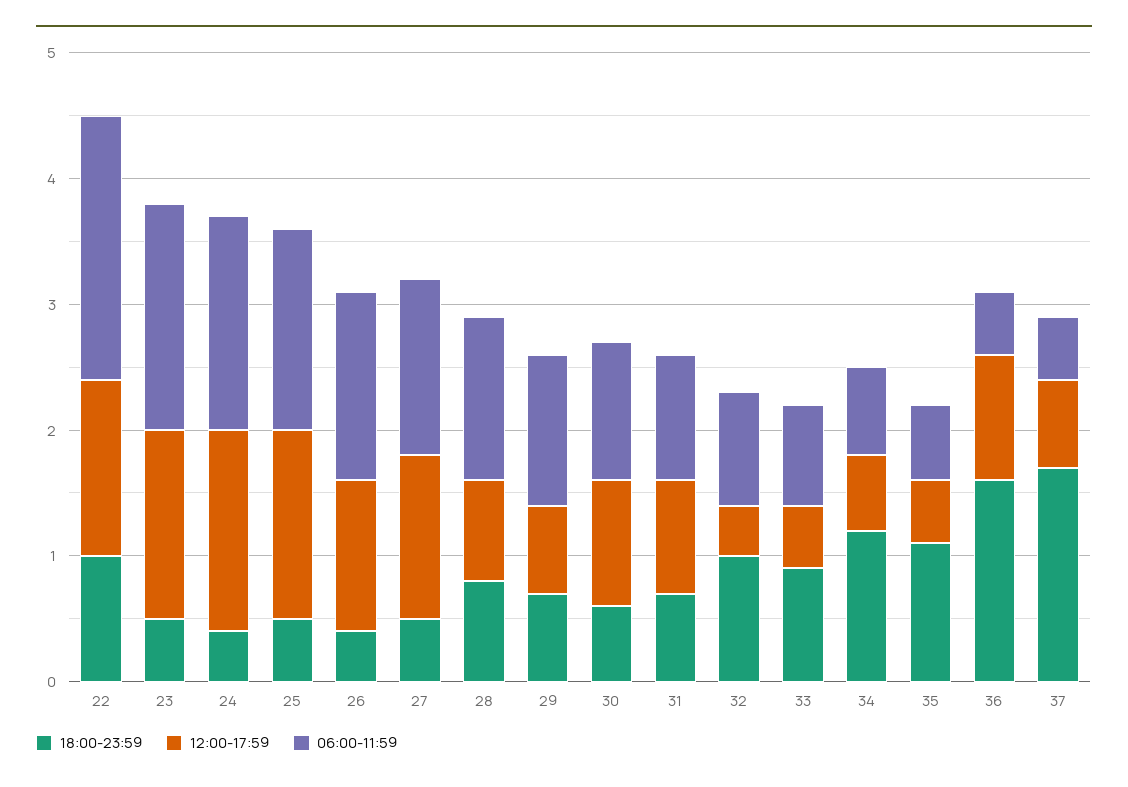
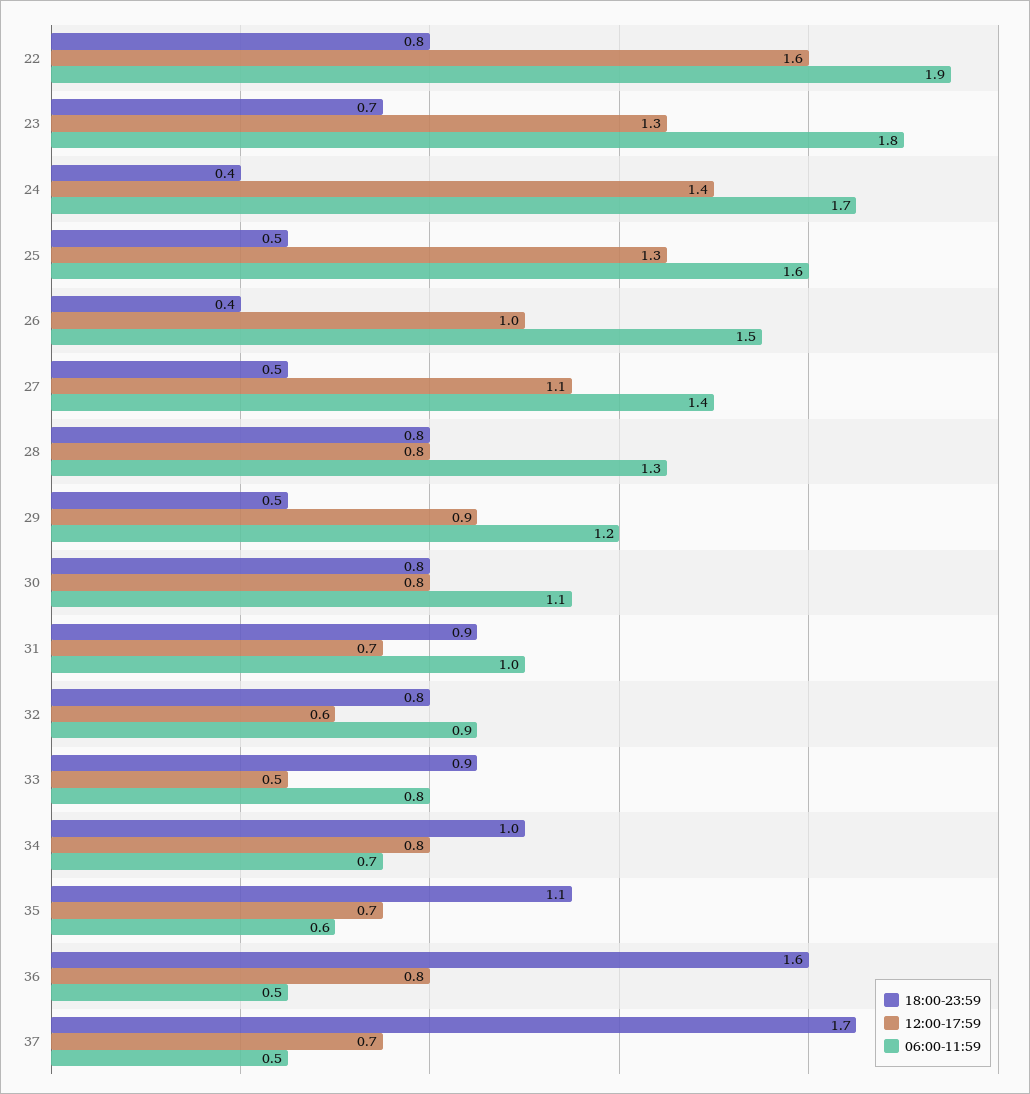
18:00-23:59, 22: 1 -> 0.8
12:00-17:59, 22: 1.4 -> 1.6
06:00-11:59, 22: 2.1 -> 1.9
18:00-23:59, 23: 0.5 -> 0.7
12:00-17:59, 23: 1.5 -> 1.3
12:00-17:59, 24: 1.6 -> 1.4
12:00-17:59, 25: 1.5 -> 1.3
12:00-17:59, 26: 1.2 -> 1
12:00-17:59, 27: 1.3 -> 1.1
18:00-23:59, 29: 0.7 -> 0.5
12:00-17:59, 29: 0.7 -> 0.9
18:00-23:59, 30: 0.6 -> 0.8
12:00-17:59, 30: 1 -> 0.8
18:00-23:59, 31: 0.7 -> 0.9
12:00-17:59, 31: 0.9 -> 0.7
18:00-23:59, 32: 1 -> 0.8
12:00-17:59, 32: 0.4 -> 0.6
18:00-23:59, 34: 1.2 -> 1
12:00-17:59, 34: 0.6 -> 0.8
12:00-17:59, 35: 0.5 -> 0.7
12:00-17:59, 36: 1 -> 0.8

